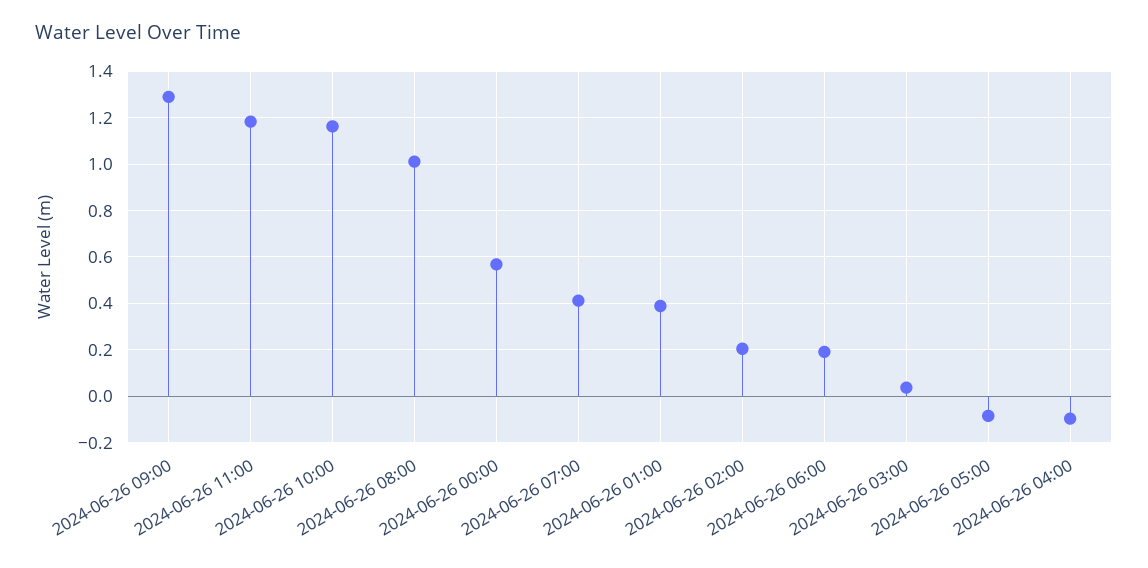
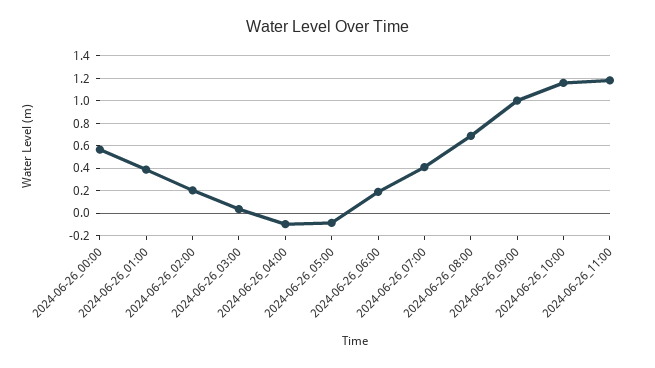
2024-06-26 09:00: 1.3 -> 1
2024-06-26 08:00: 1 -> 0.7

